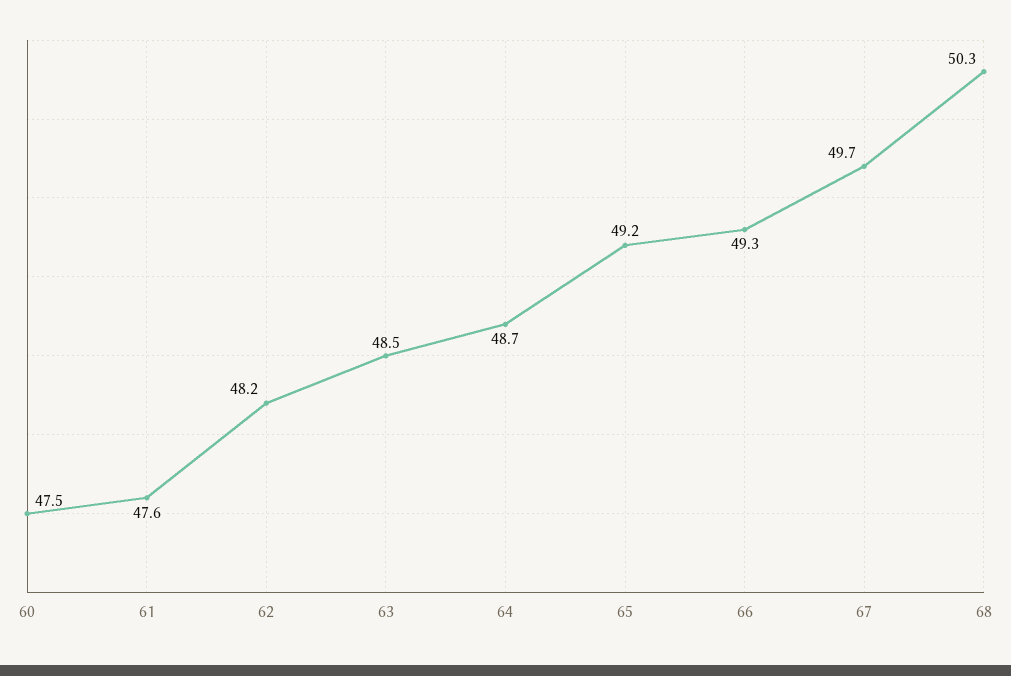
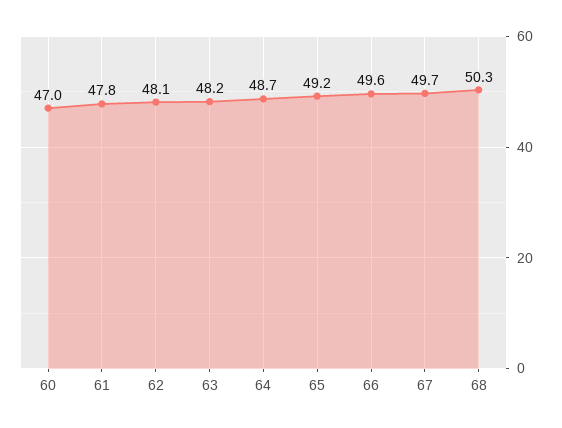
60: 47.5 -> 47
61: 47.6 -> 47.8
62: 48.2 -> 48.1
63: 48.5 -> 48.2
66: 49.3 -> 49.6

